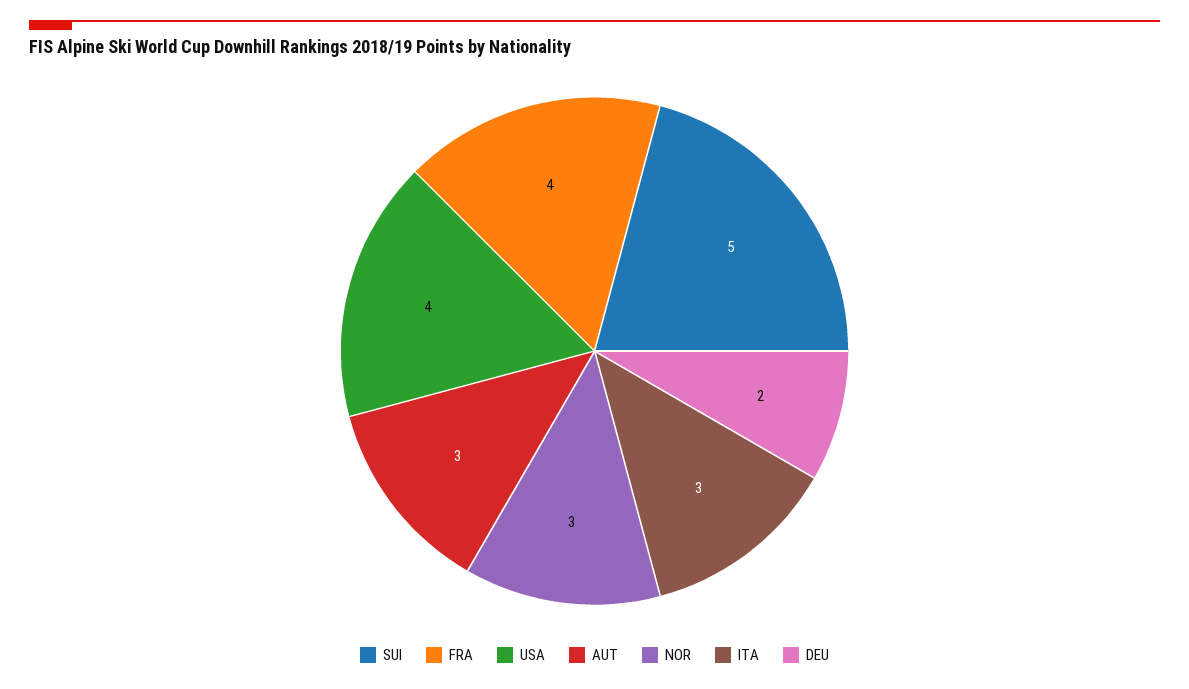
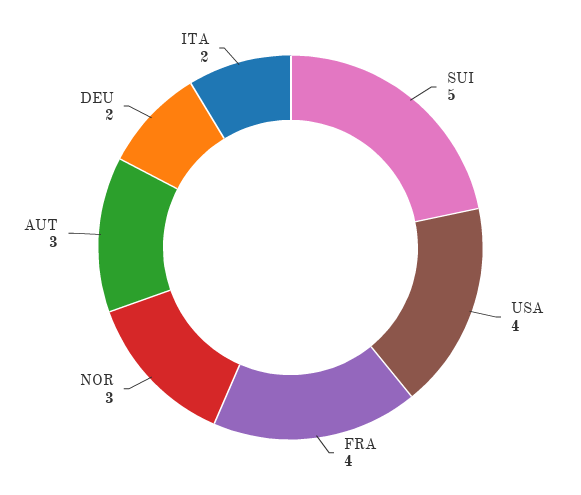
ITA: 3 -> 2

